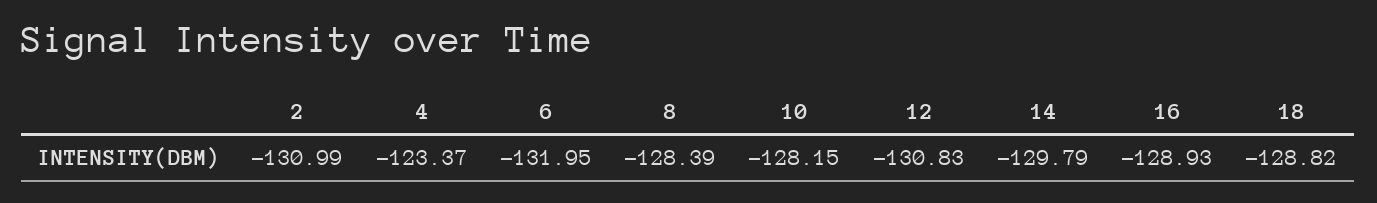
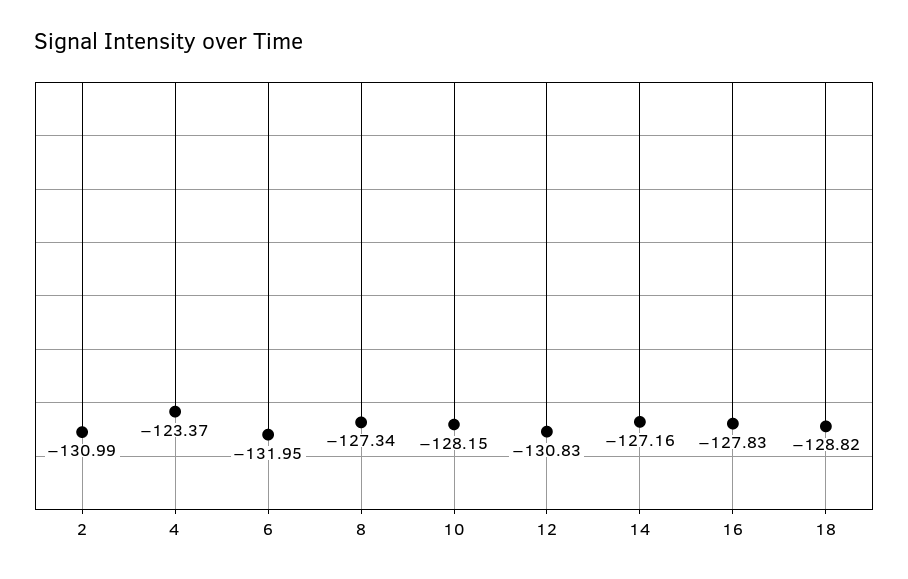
8: -128.39 -> -127.34
14: -129.79 -> -127.16
16: -128.93 -> -127.83

